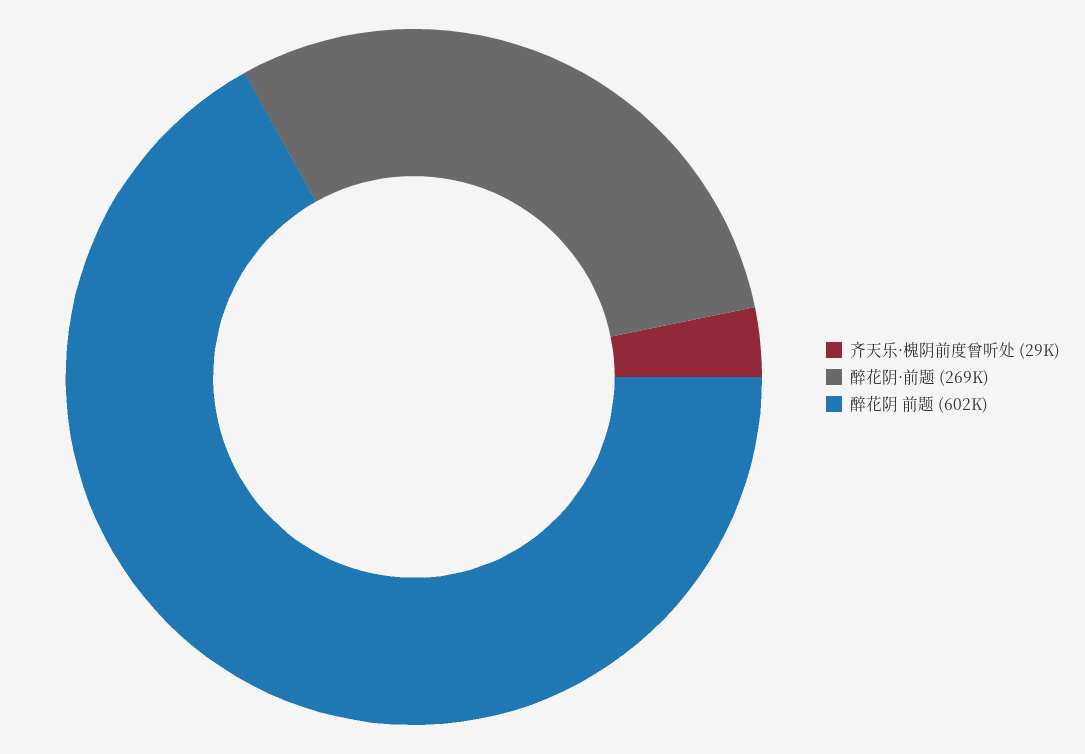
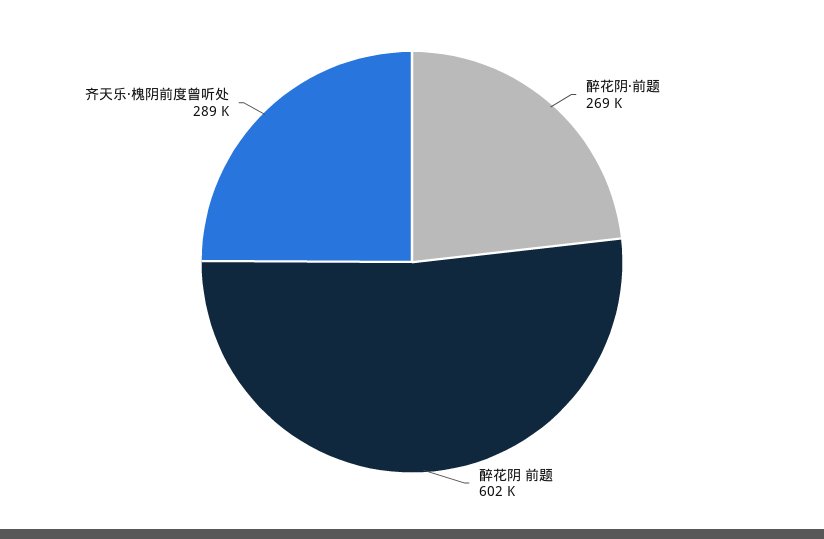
齐天乐·槐阴前度曾听处: 29000 -> 289000

